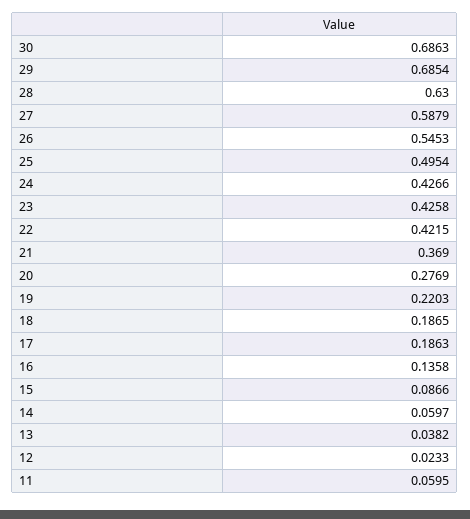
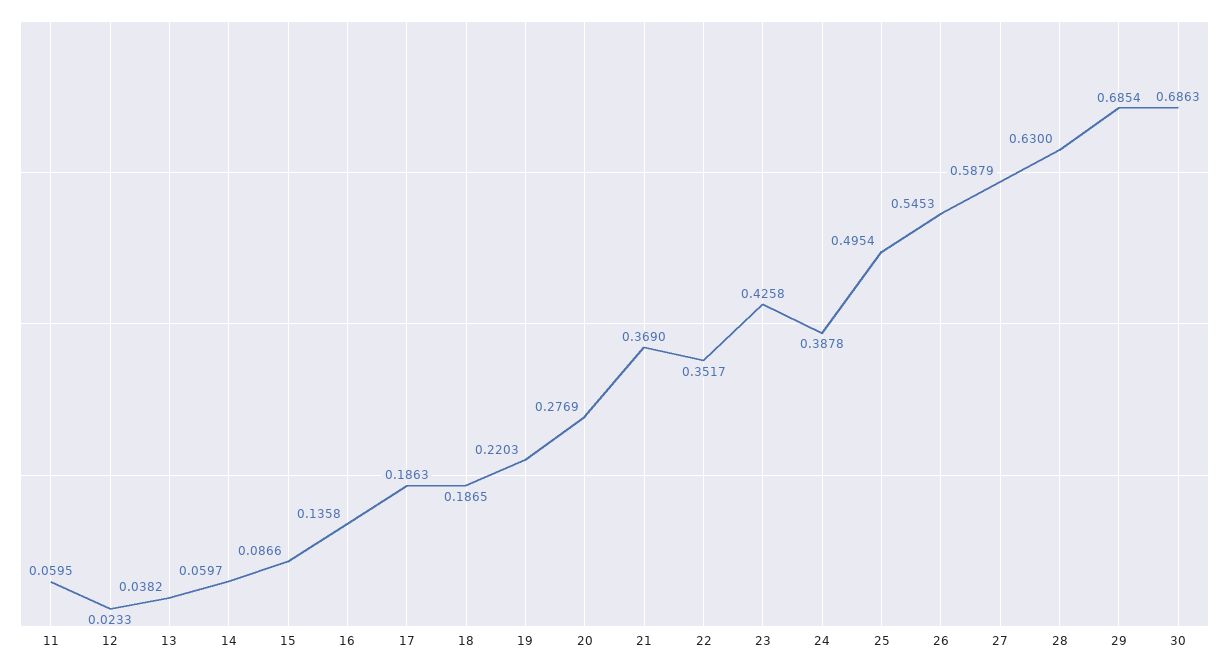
24: 0.4266 -> 0.3878
22: 0.4215 -> 0.3517

